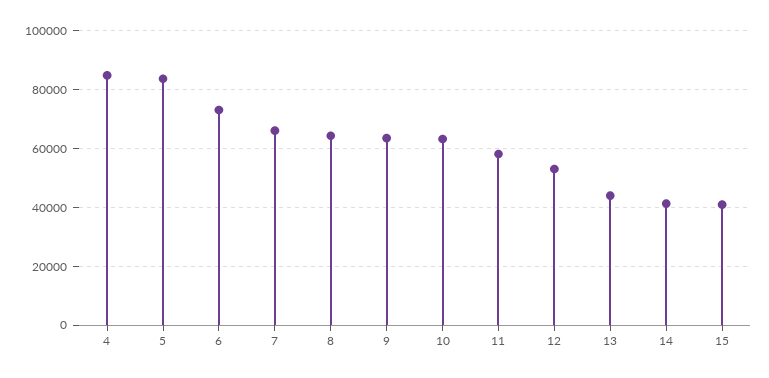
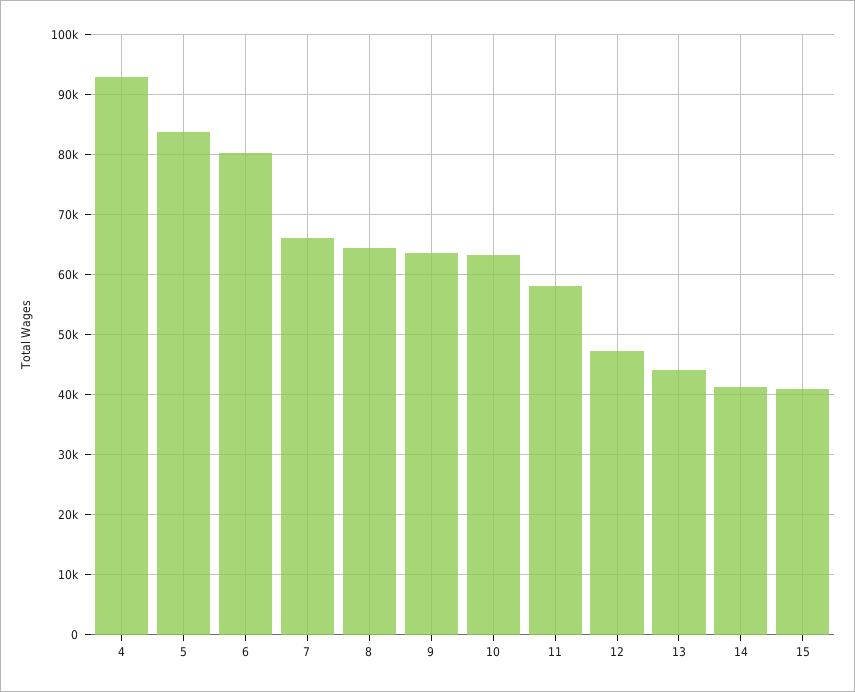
4: 85000 -> 93000
6: 72500 -> 80000
12: 52500 -> 47000

